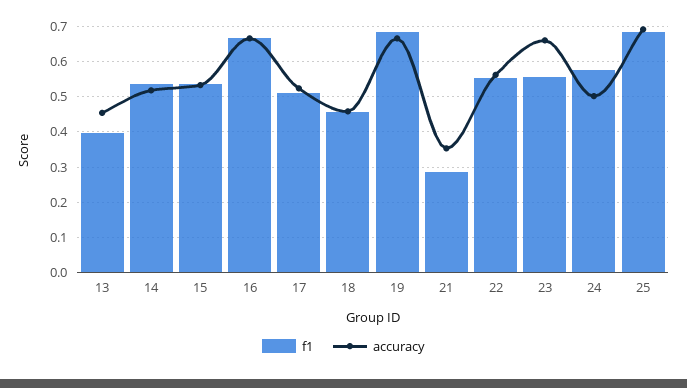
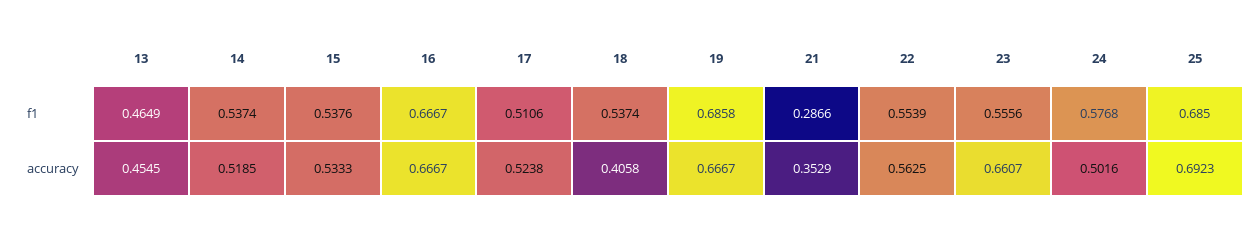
f1, 13: 0.4 -> 0.4649
f1, 18: 0.46 -> 0.5374
accuracy, 18: 0.46 -> 0.4058

